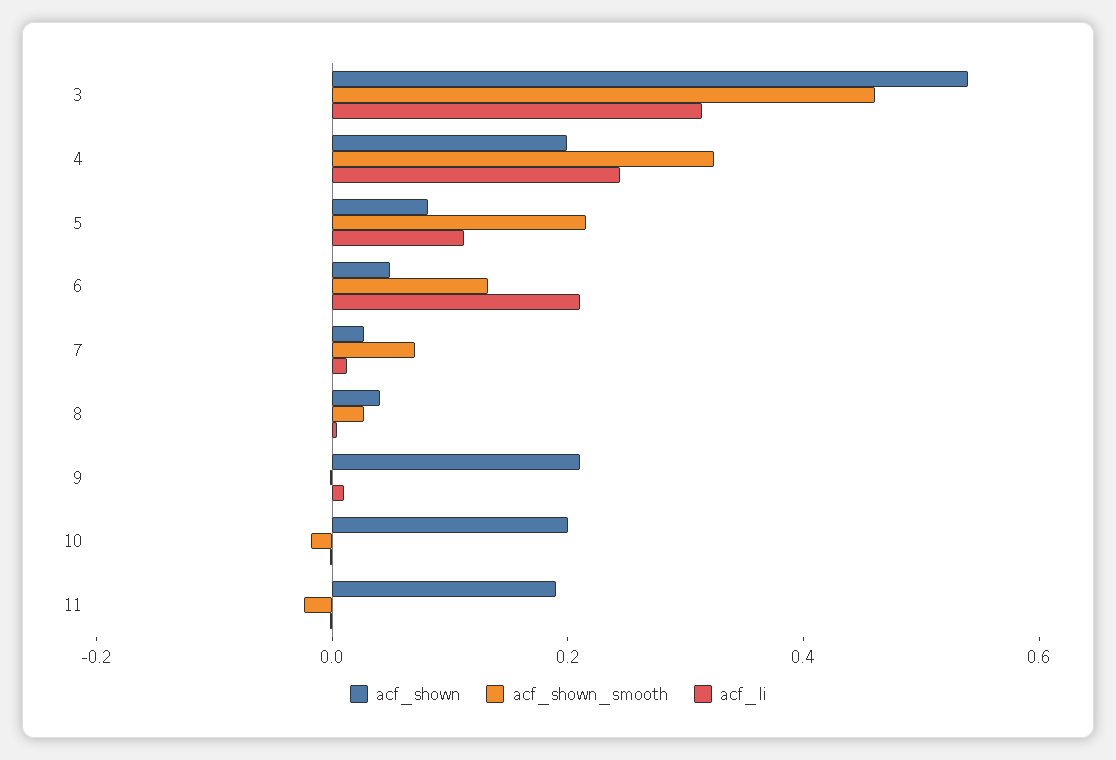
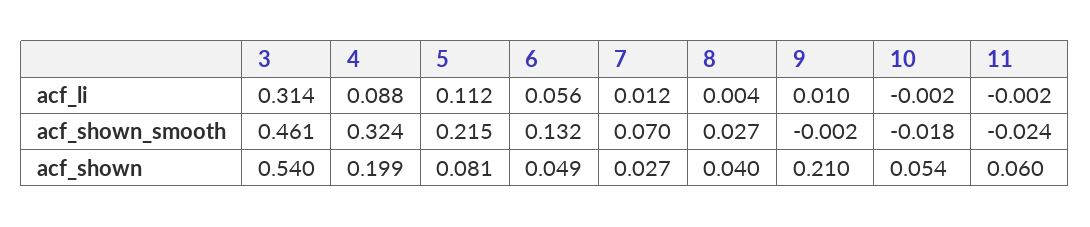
acf_li, 4: 0.25 -> 0.088
acf_li, 6: 0.2 -> 0.056
acf_shown, 10: 0.2 -> 0.054
acf_shown, 11: 0.2 -> 0.06

